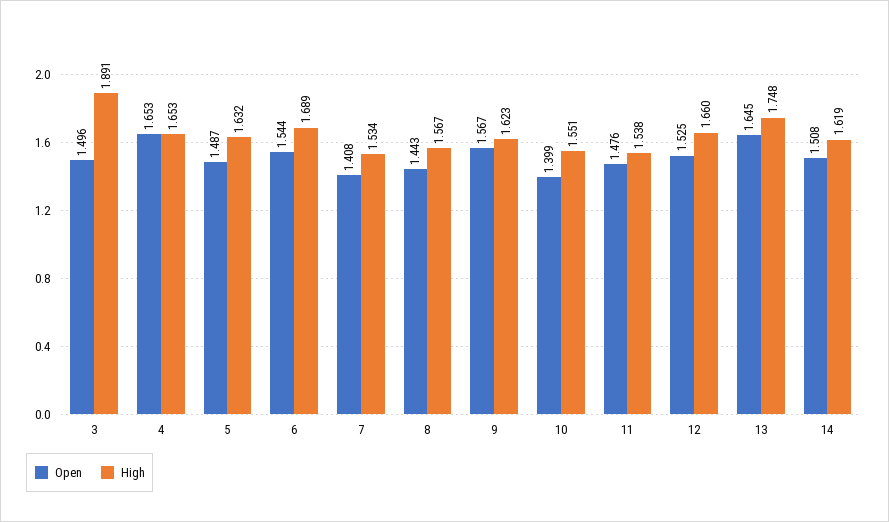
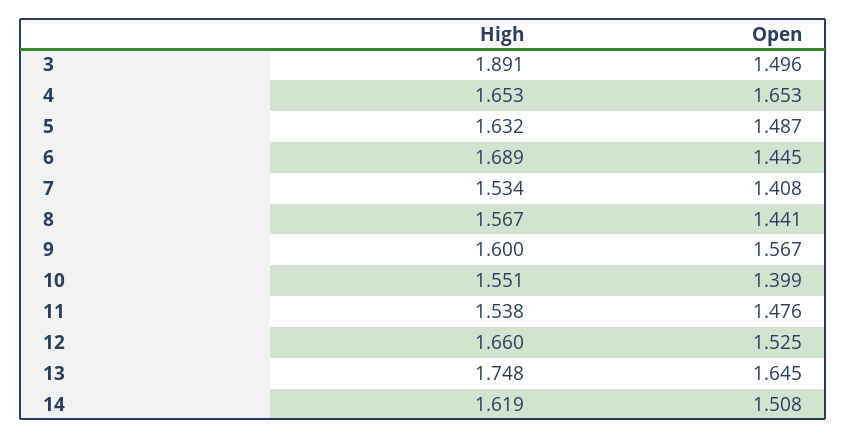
Open, 6: 1.544 -> 1.445
Open, 8: 1.443 -> 1.441
High, 9: 1.623 -> 1.6

